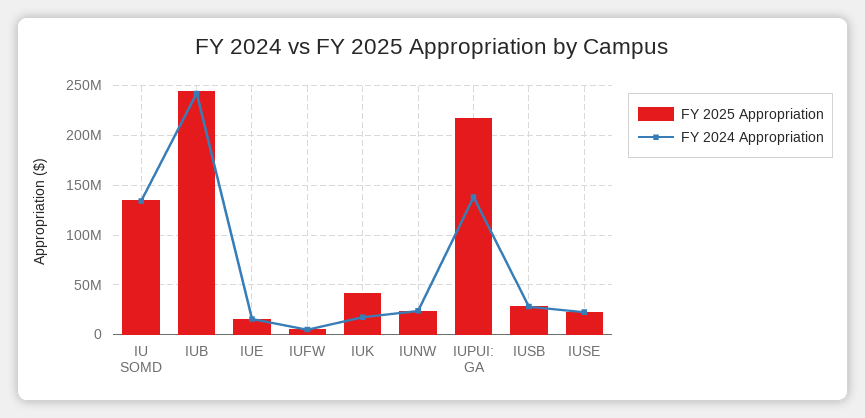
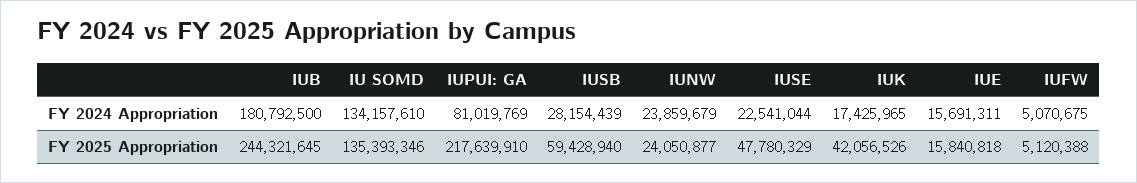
FY 2024 Appropriation, IUB: 240000000 -> 180792500
FY 2024 Appropriation, IUPUI: GA: 140000000 -> 81019769
FY 2025 Appropriation, IUSB: 30000000 -> 59428940
FY 2025 Appropriation, IUSE: 20000000 -> 47780329

